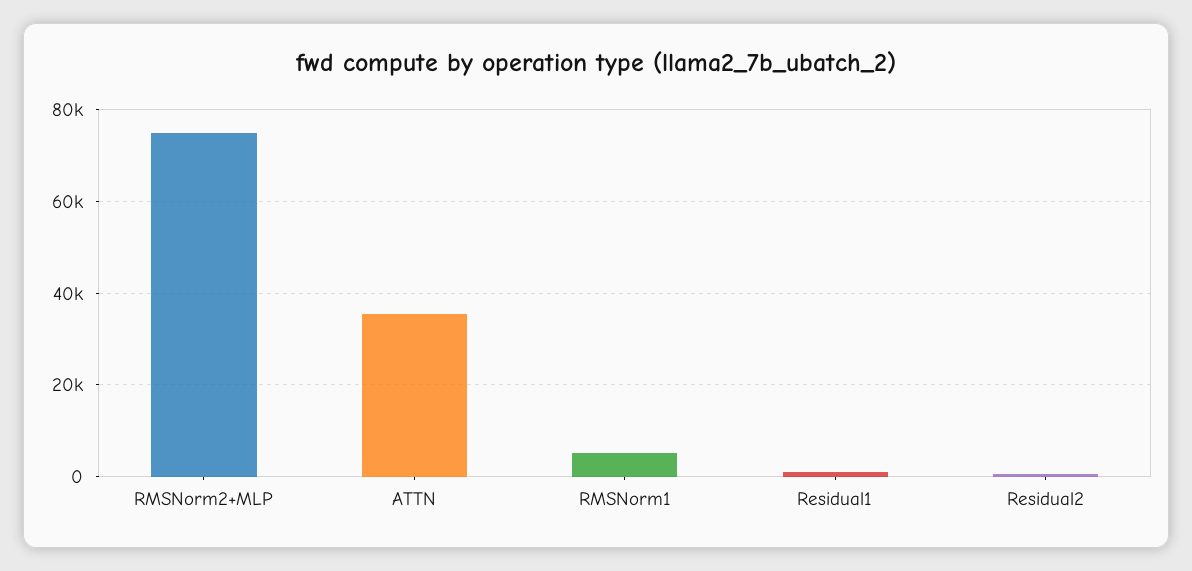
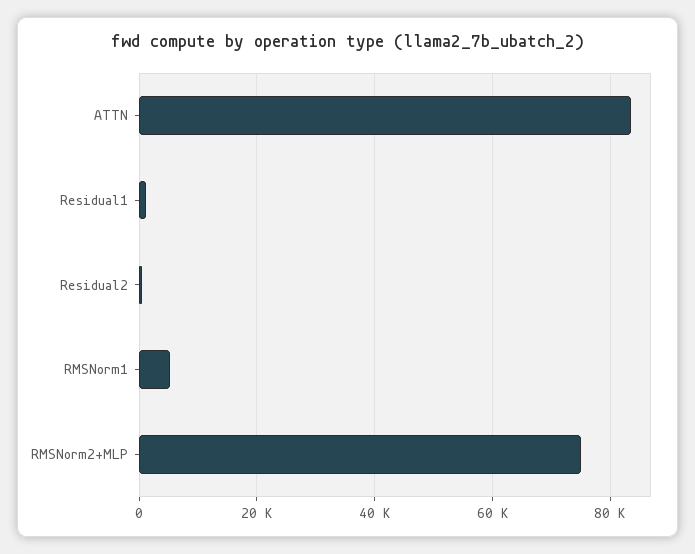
ATTN: 36000 -> 84000

